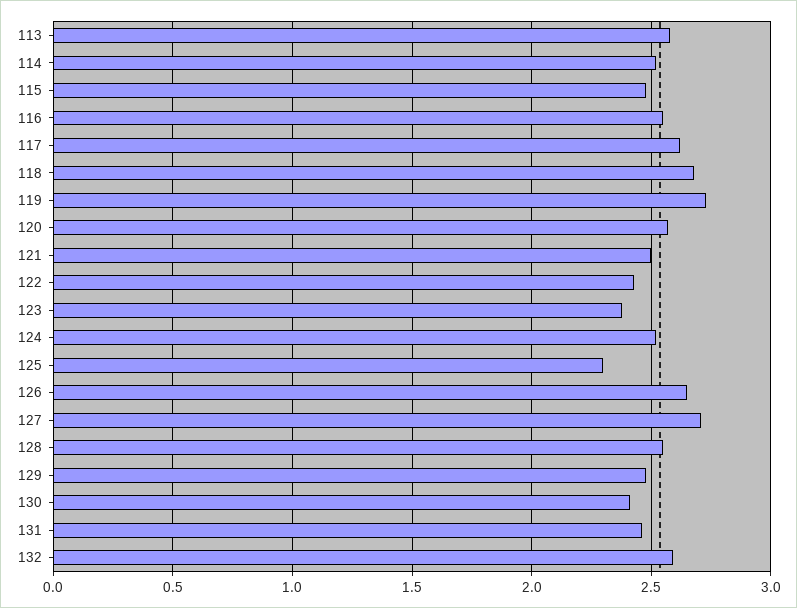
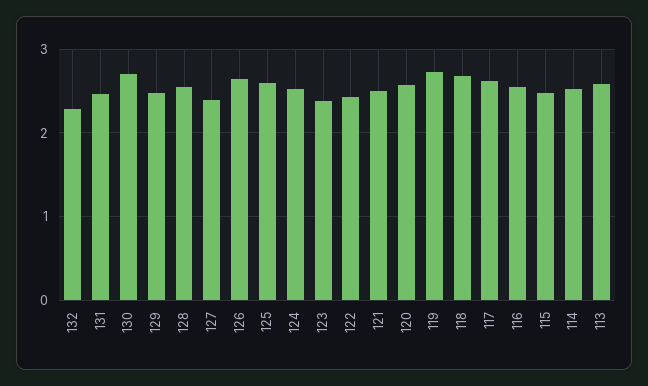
125: 2.3 -> 2.6
127: 2.7 -> 2.4
130: 2.4 -> 2.7
132: 2.6 -> 2.3

